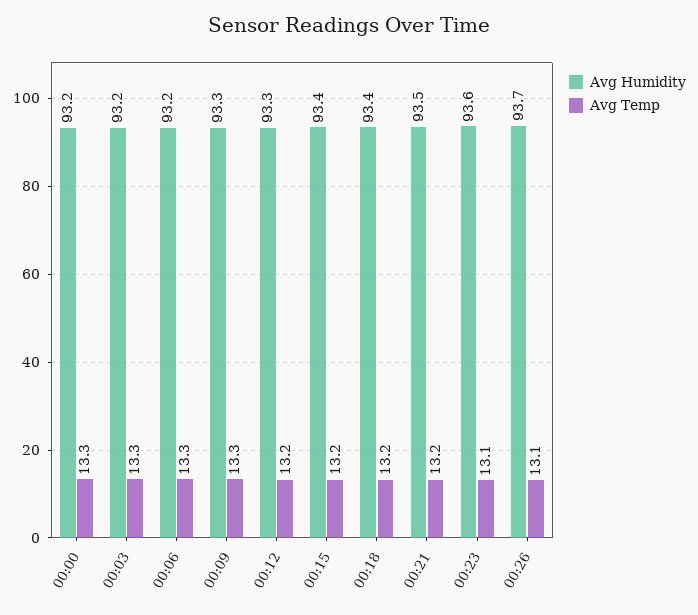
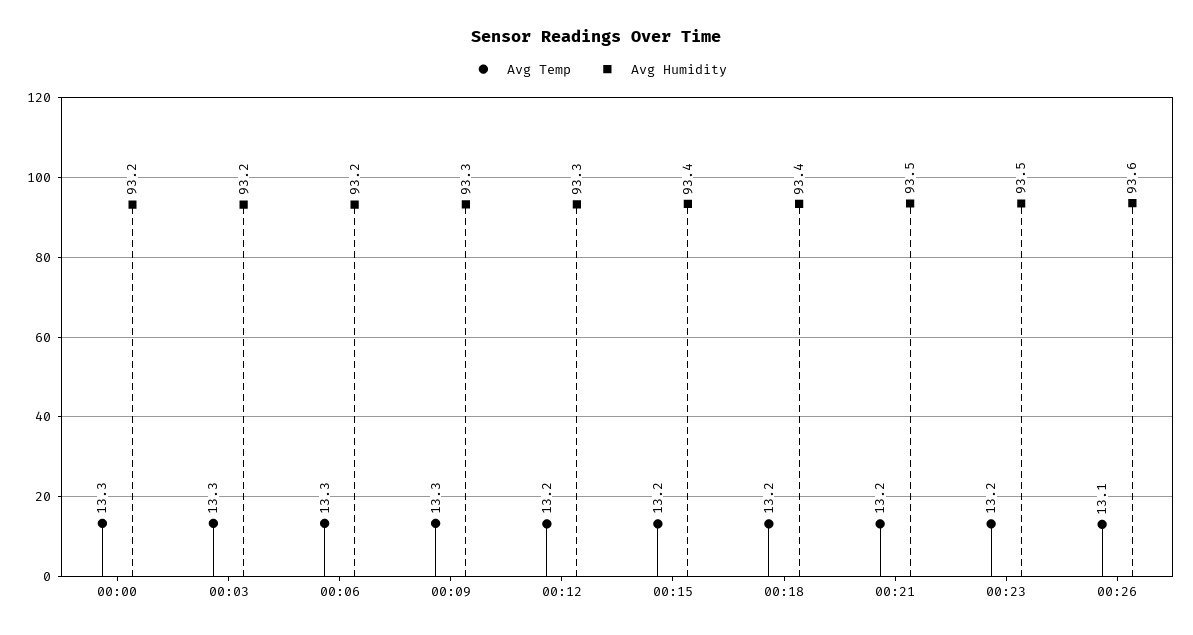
Avg Humidity, 00:23: 93.6 -> 93.5
Avg Temp, 00:23: 13.1 -> 13.2
Avg Humidity, 00:26: 93.7 -> 93.6

